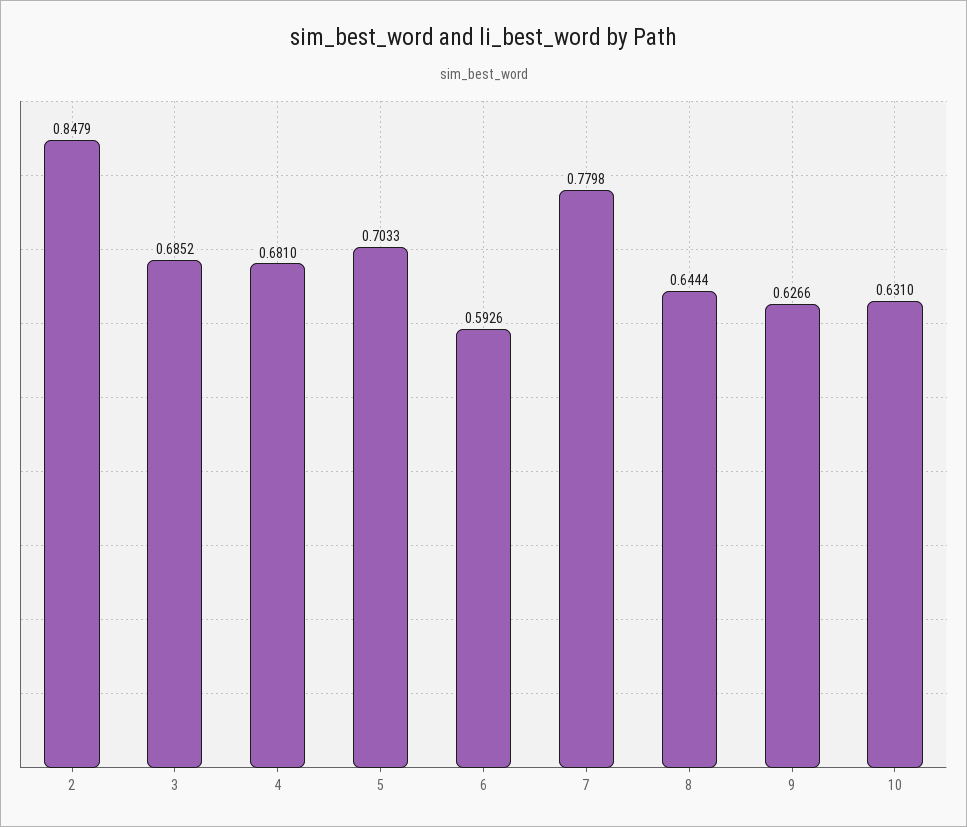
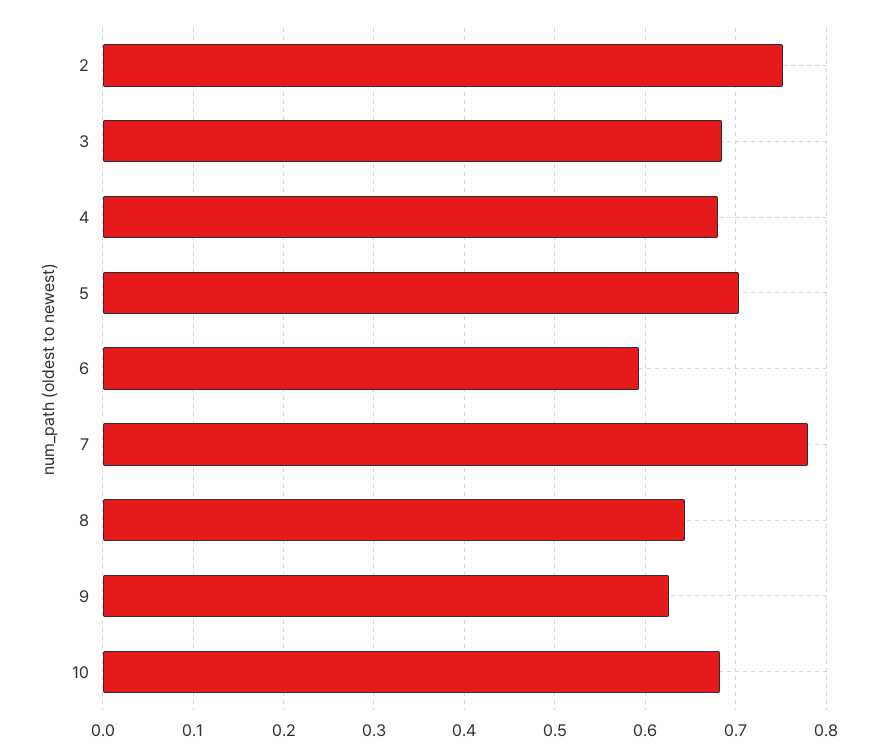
2: 0.8479 -> 0.75
10: 0.631 -> 0.68

